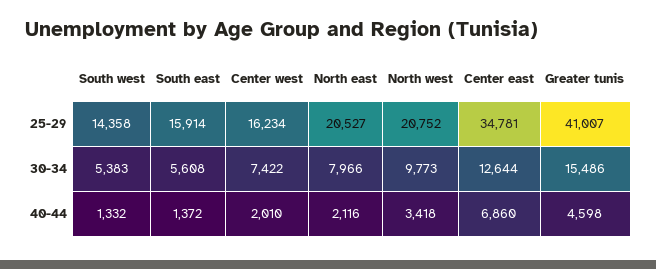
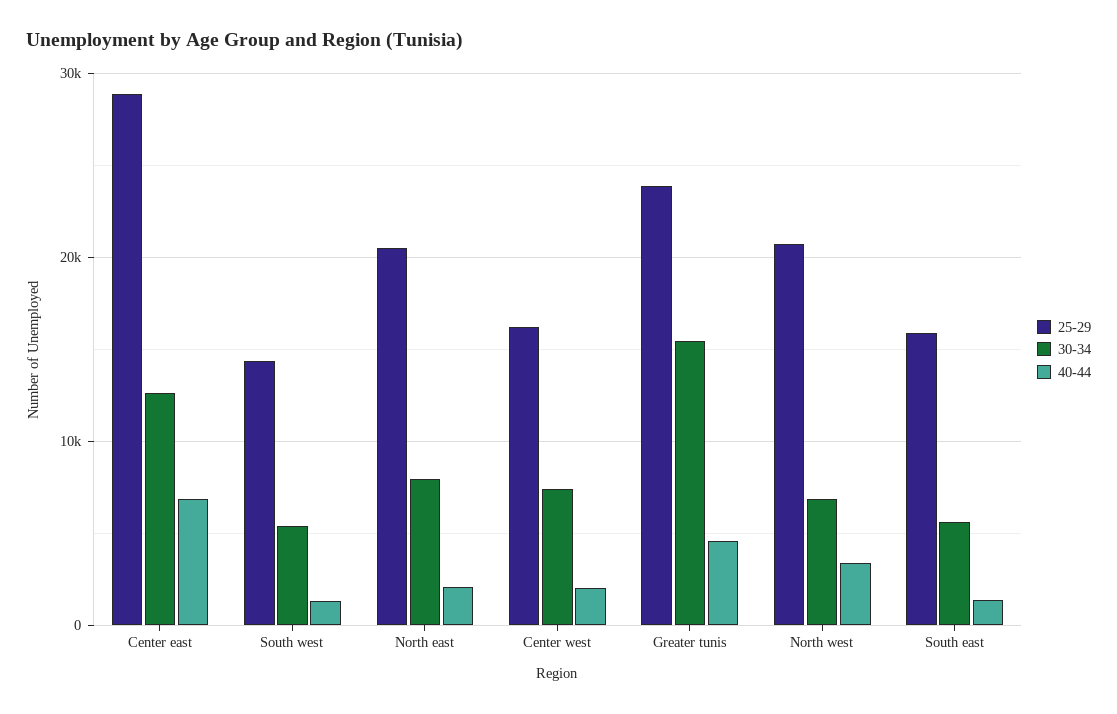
25-29, Center east: 34781 -> 29000
25-29, Greater tunis: 41007 -> 24000
30-34, North west: 9773 -> 7000

